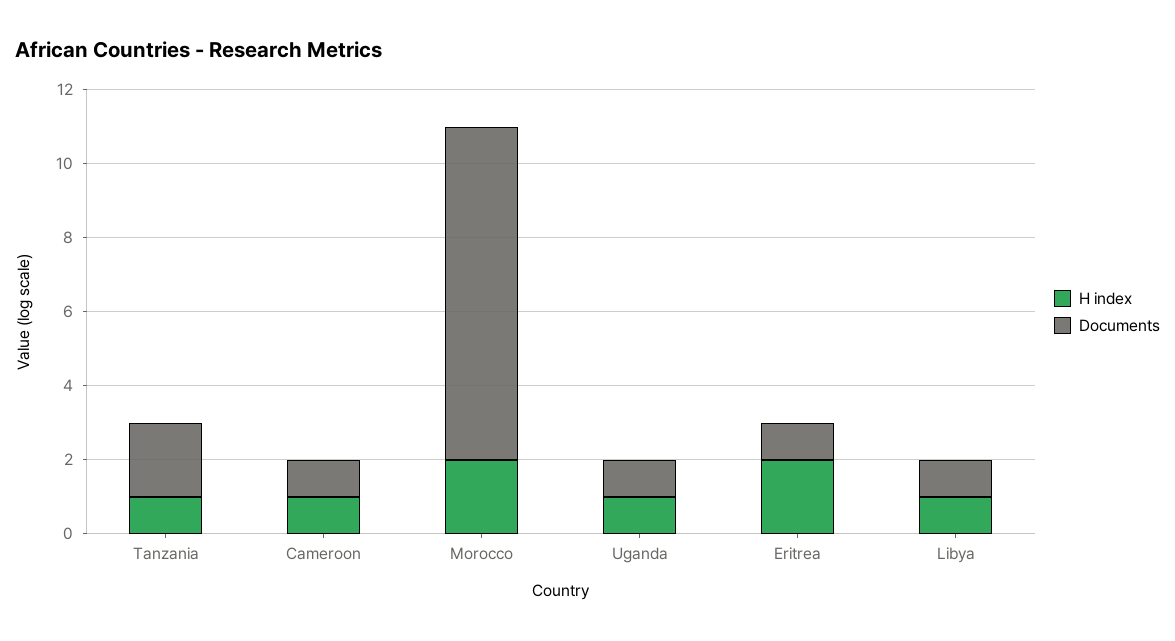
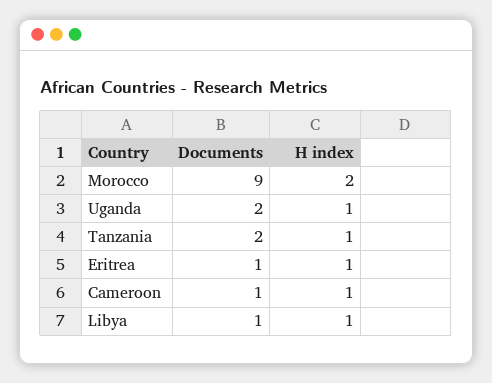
Documents, Uganda: 1 -> 2
H index, Eritrea: 2 -> 1

